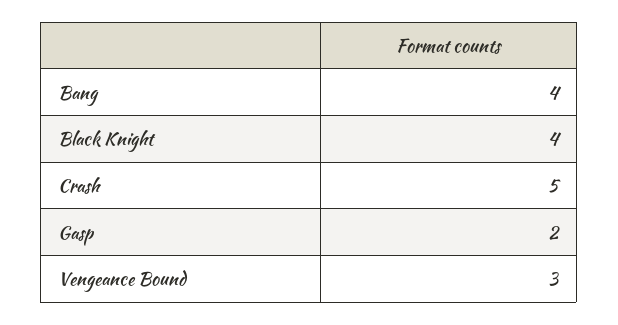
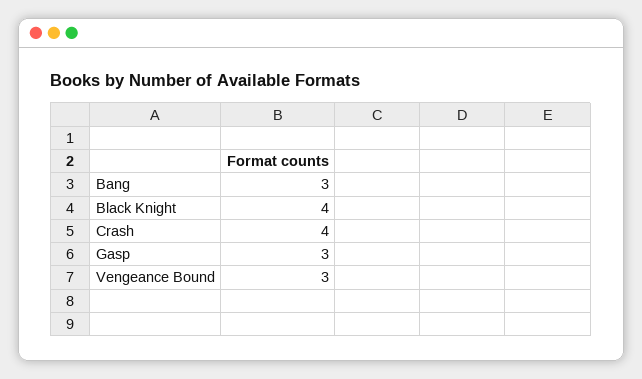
Bang: 4 -> 3
Crash: 5 -> 4
Gasp: 2 -> 3

